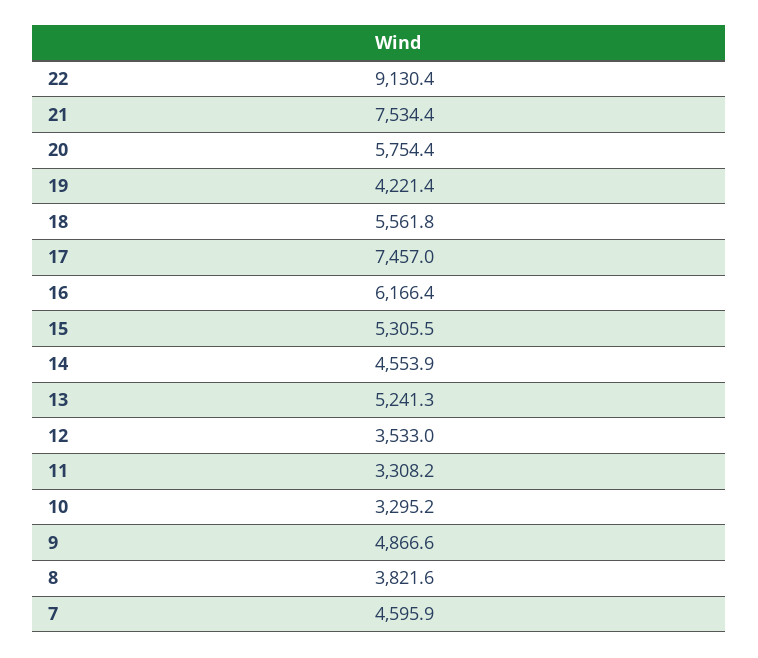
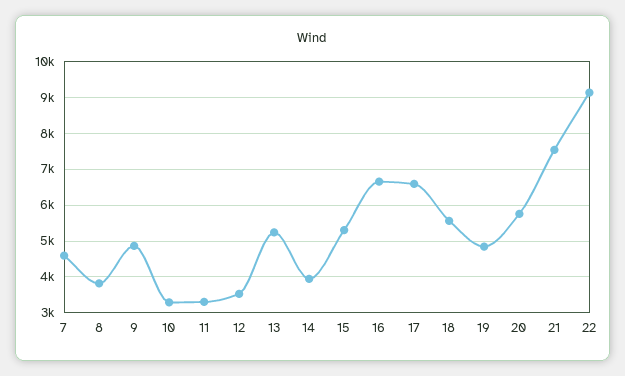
19: 4221.4 -> 4800
17: 7457 -> 6600
16: 6166.4 -> 6600
14: 4553.9 -> 4000

